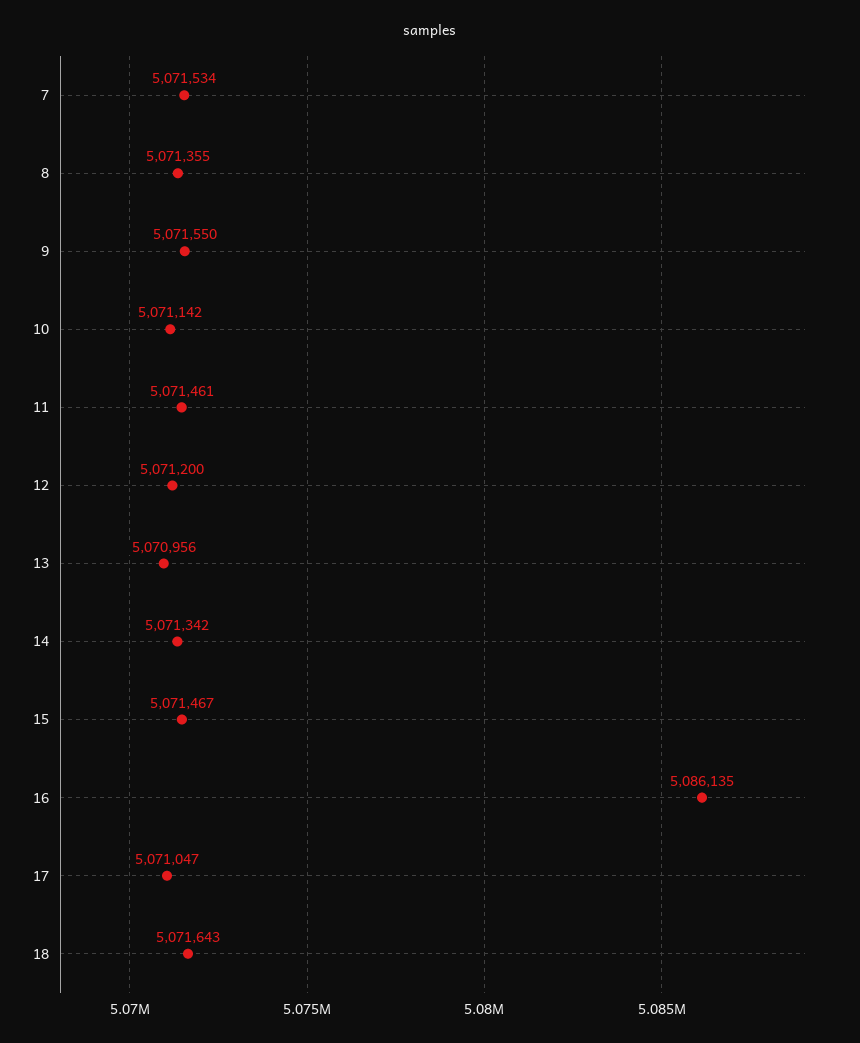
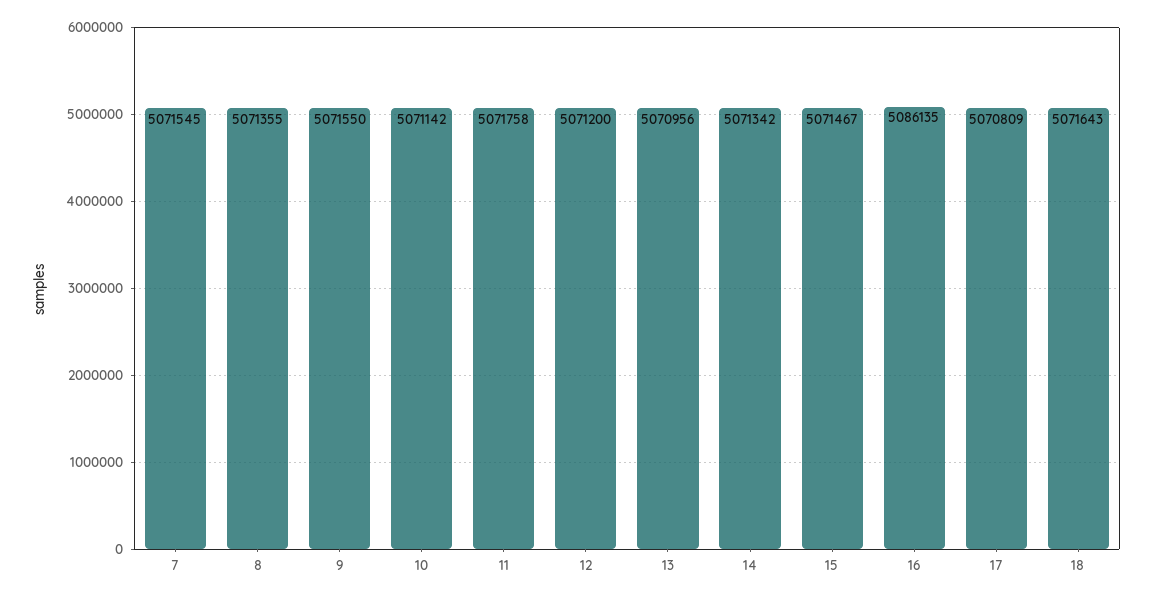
7: 5071534 -> 5071545
11: 5071461 -> 5071758
17: 5071047 -> 5070809

